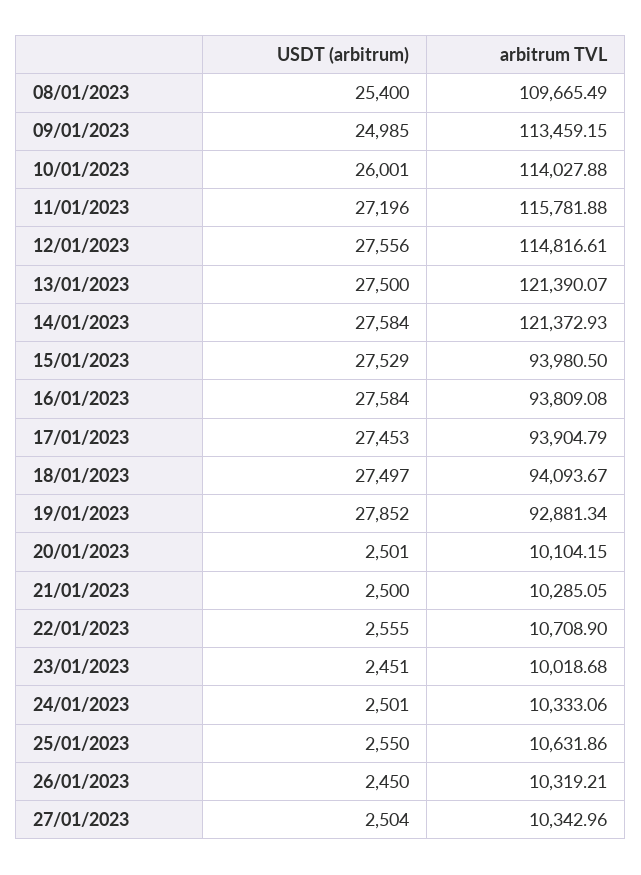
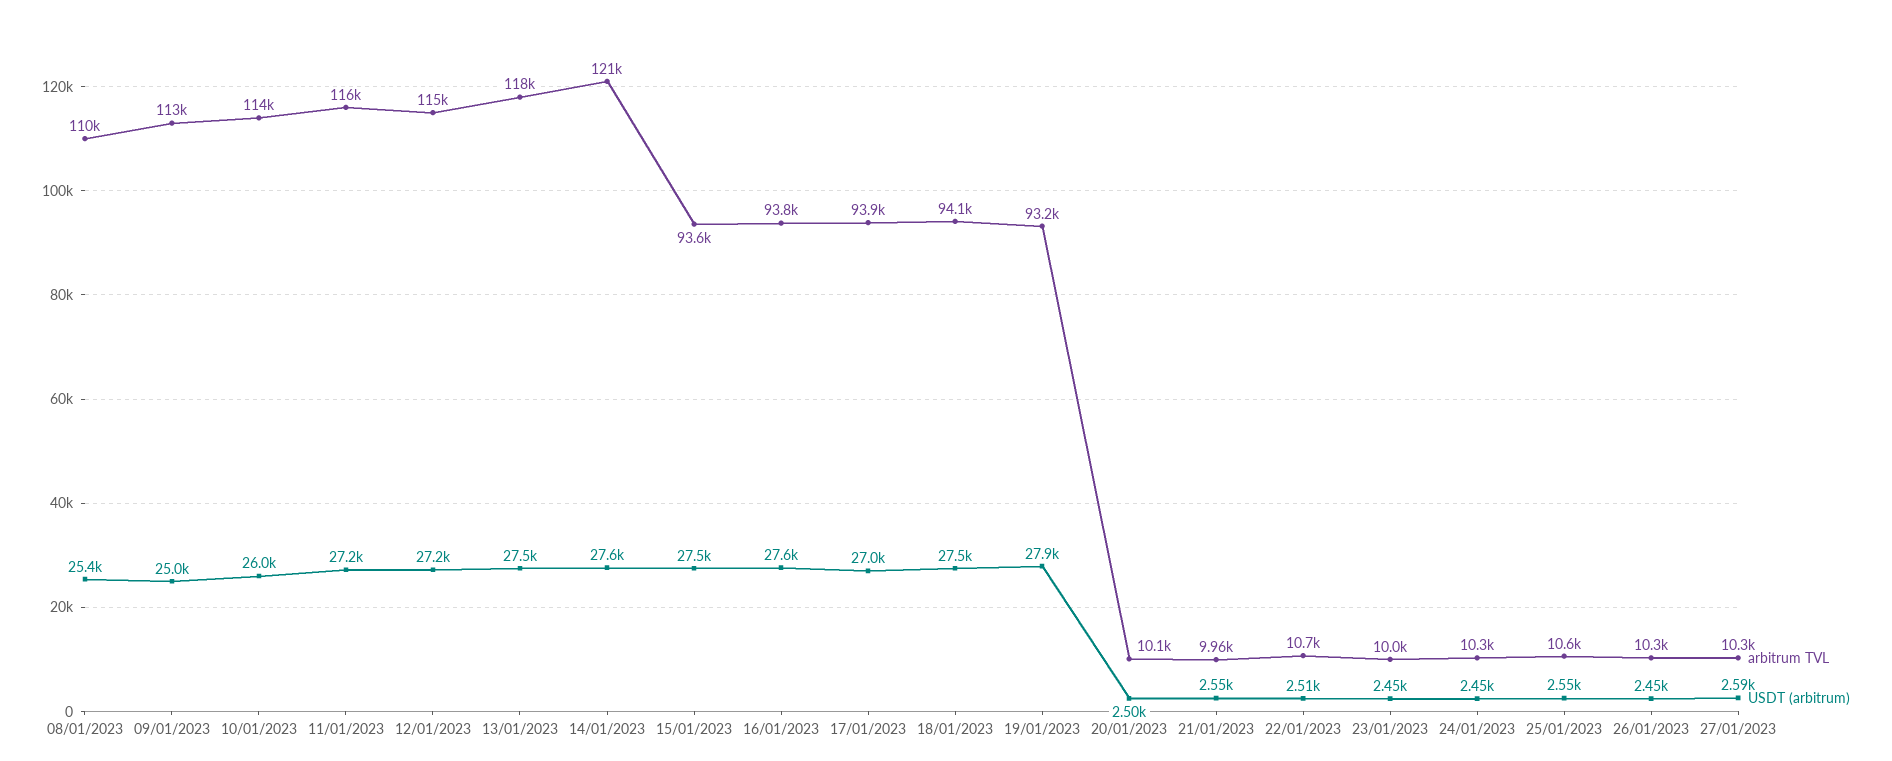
USDT (arbitrum), 12/01/2023: 27556 -> 27200
arbitrum TVL, 13/01/2023: 121390.07 -> 118000
arbitrum TVL, 15/01/2023: 93980.5 -> 93600
USDT (arbitrum), 17/01/2023: 27453 -> 27000
arbitrum TVL, 19/01/2023: 92881.34 -> 93200
USDT (arbitrum), 21/01/2023: 2500 -> 2550
arbitrum TVL, 21/01/2023: 10285.05 -> 9960
USDT (arbitrum), 22/01/2023: 2555 -> 2510
USDT (arbitrum), 24/01/2023: 2501 -> 2450
USDT (arbitrum), 27/01/2023: 2504 -> 2590

